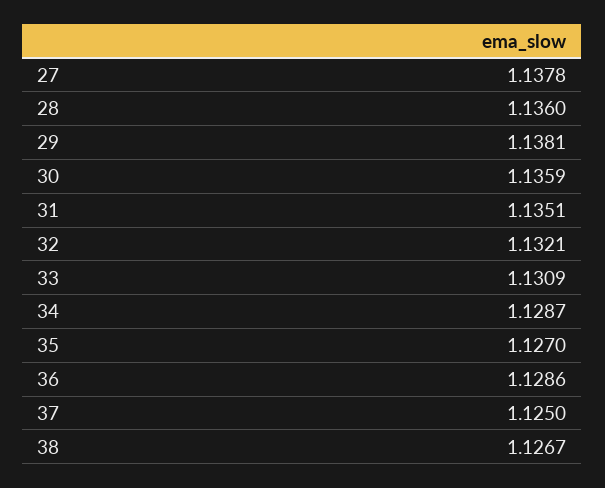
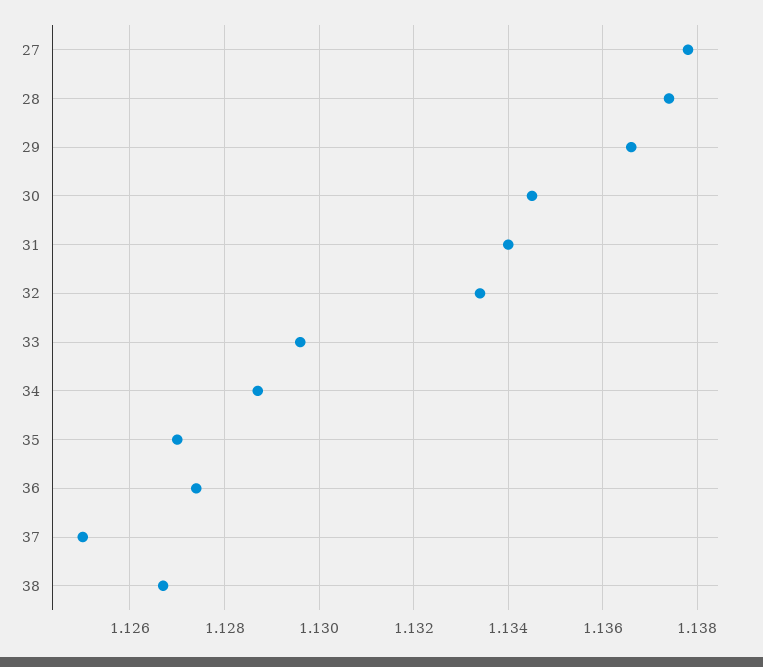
28: 1.136 -> 1.1375
29: 1.1381 -> 1.1365
30: 1.1359 -> 1.1345
31: 1.1351 -> 1.134
32: 1.1321 -> 1.1335
33: 1.1309 -> 1.1295
36: 1.1286 -> 1.1275

